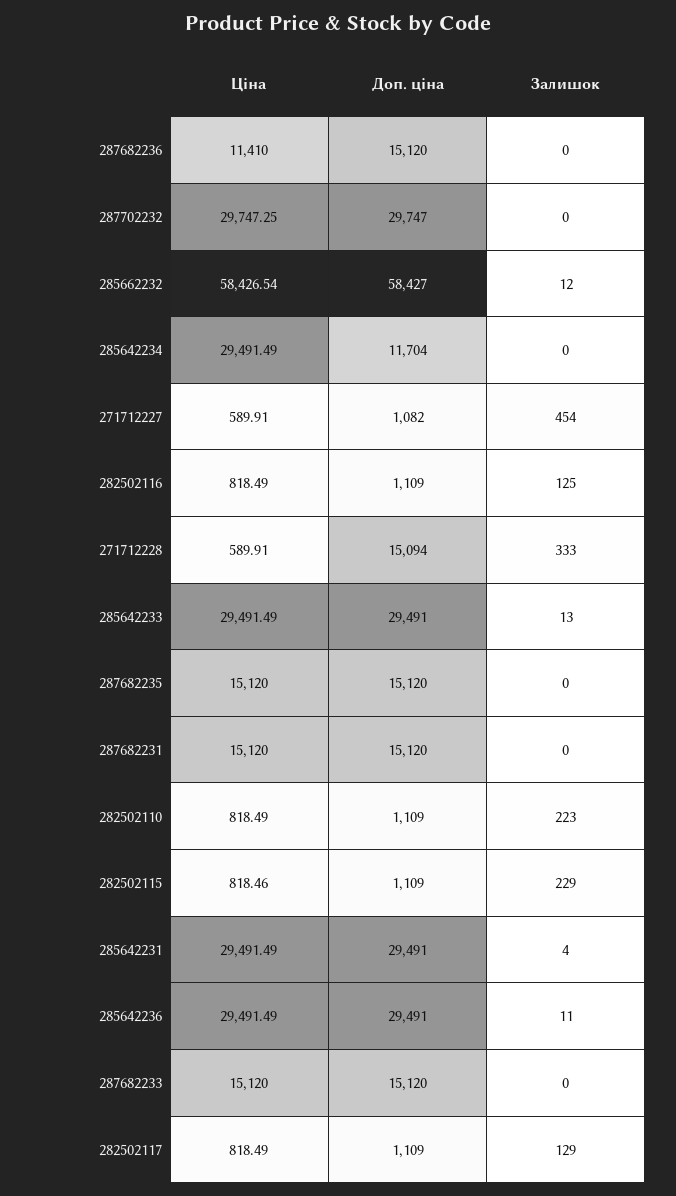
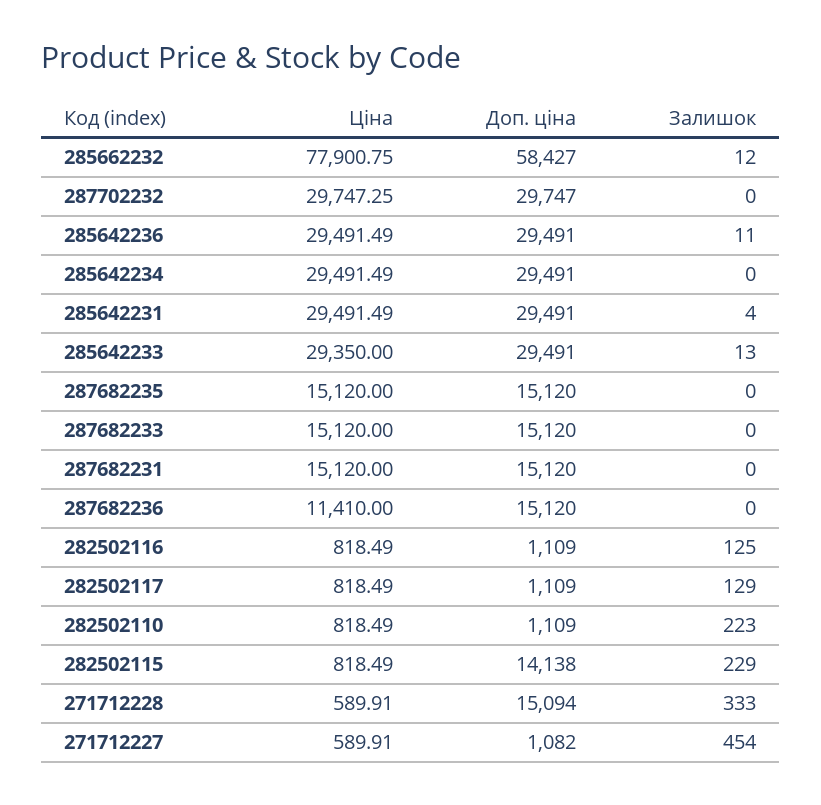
Ціна, 285662232: 58426.54 -> 77900.75
Доп. ціна, 285642234: 11704 -> 29491
Ціна, 285642233: 29491.49 -> 29350
Ціна, 282502115: 818.46 -> 818.49
Доп. ціна, 282502115: 1109 -> 14138

